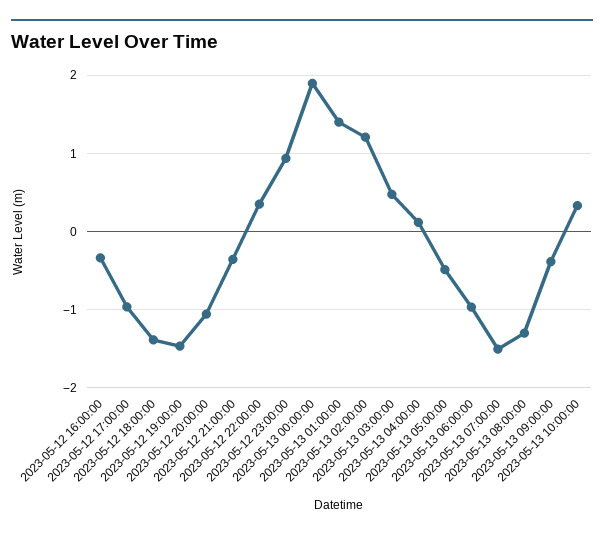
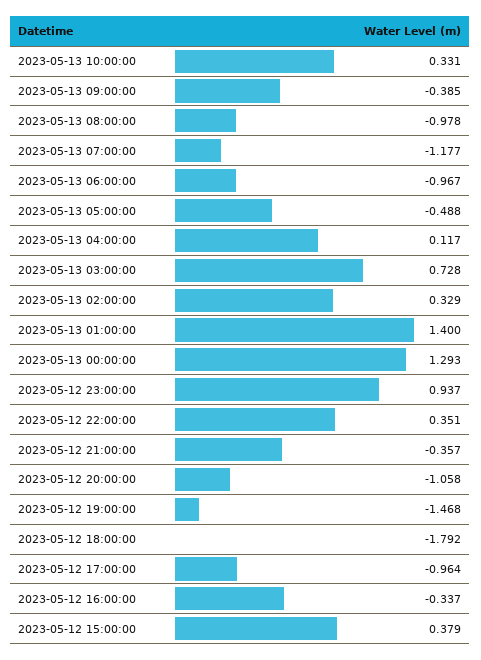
2023-05-12 18:00:00: -1.4 -> -1.792
2023-05-13 00:00:00: 1.9 -> 1.293
2023-05-13 02:00:00: 1.2 -> 0.329
2023-05-13 03:00:00: 0.5 -> 0.728
2023-05-13 07:00:00: -1.5 -> -1.177
2023-05-13 08:00:00: -1.3 -> -0.978
2023-05-12 15:00:00: none -> 0.379

